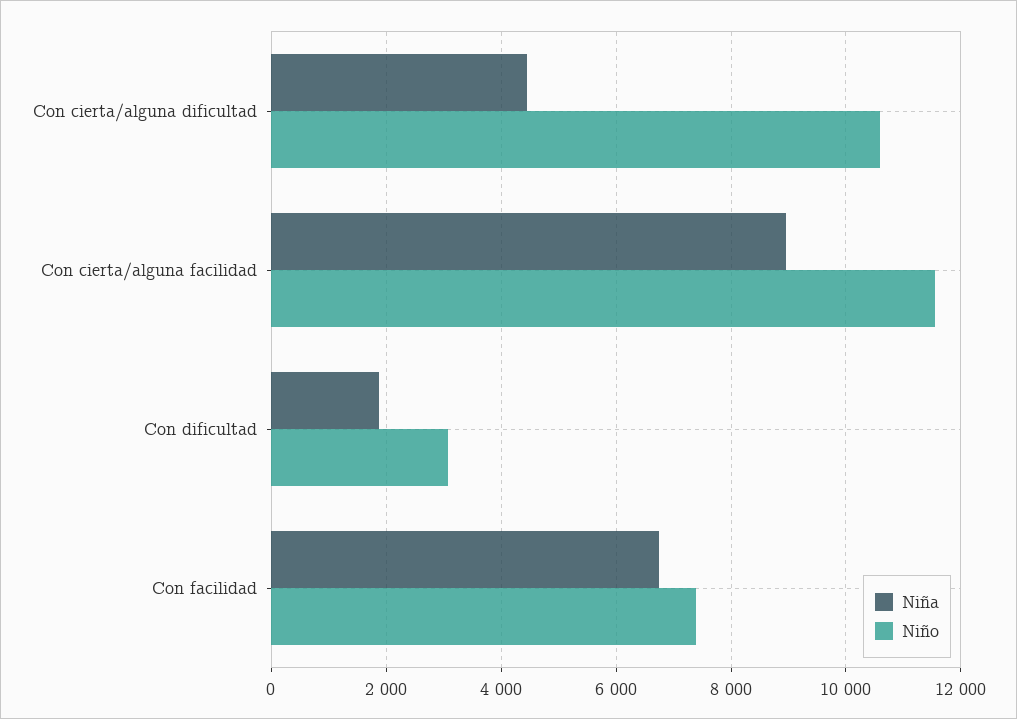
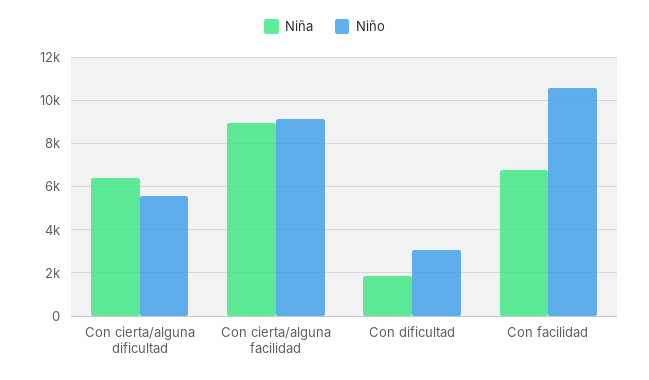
Niña, Con cierta/alguna dificultad: 4400 -> 6500
Niño, Con cierta/alguna dificultad: 10600 -> 5500
Niño, Con cierta/alguna facilidad: 11600 -> 9000
Niño, Con facilidad: 7400 -> 10500

